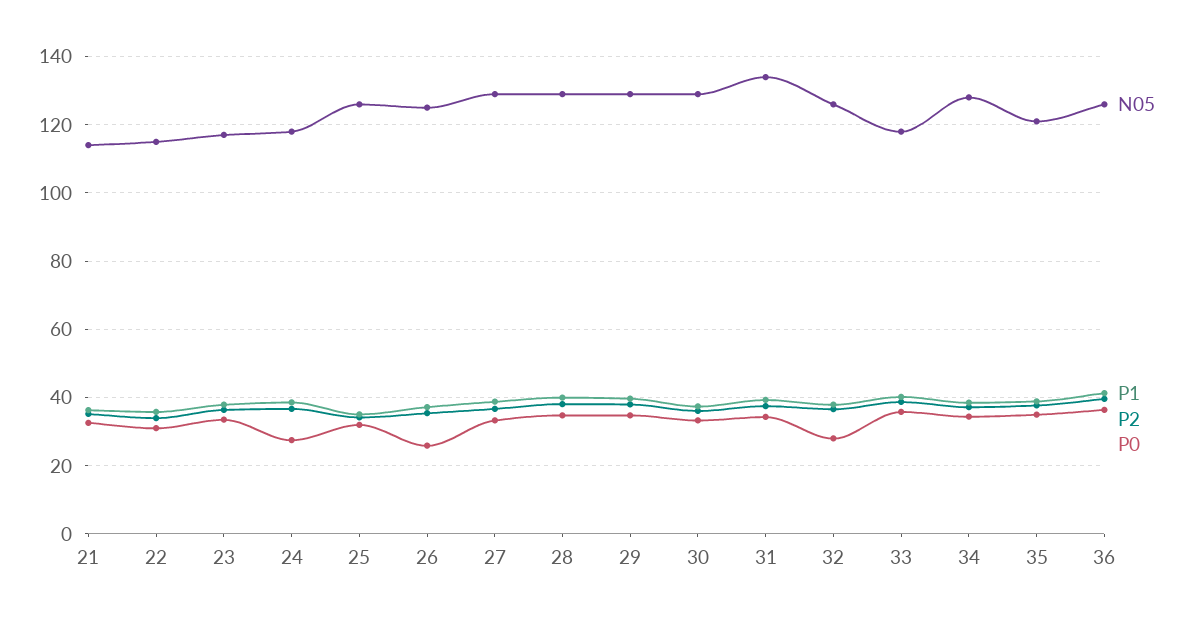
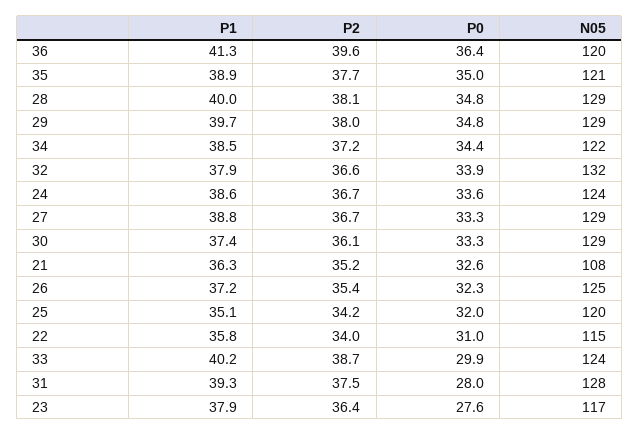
N05, 21: 114 -> 108
P0, 23: 34 -> 27.6
N05, 24: 118 -> 124
P0, 24: 28 -> 33.6
N05, 25: 126 -> 120
P0, 26: 26 -> 32.3
N05, 31: 134 -> 128
P0, 31: 34 -> 28
N05, 32: 126 -> 132
P0, 32: 28 -> 33.9
N05, 33: 118 -> 124
P0, 33: 36 -> 29.9
N05, 34: 128 -> 122
N05, 36: 126 -> 120

